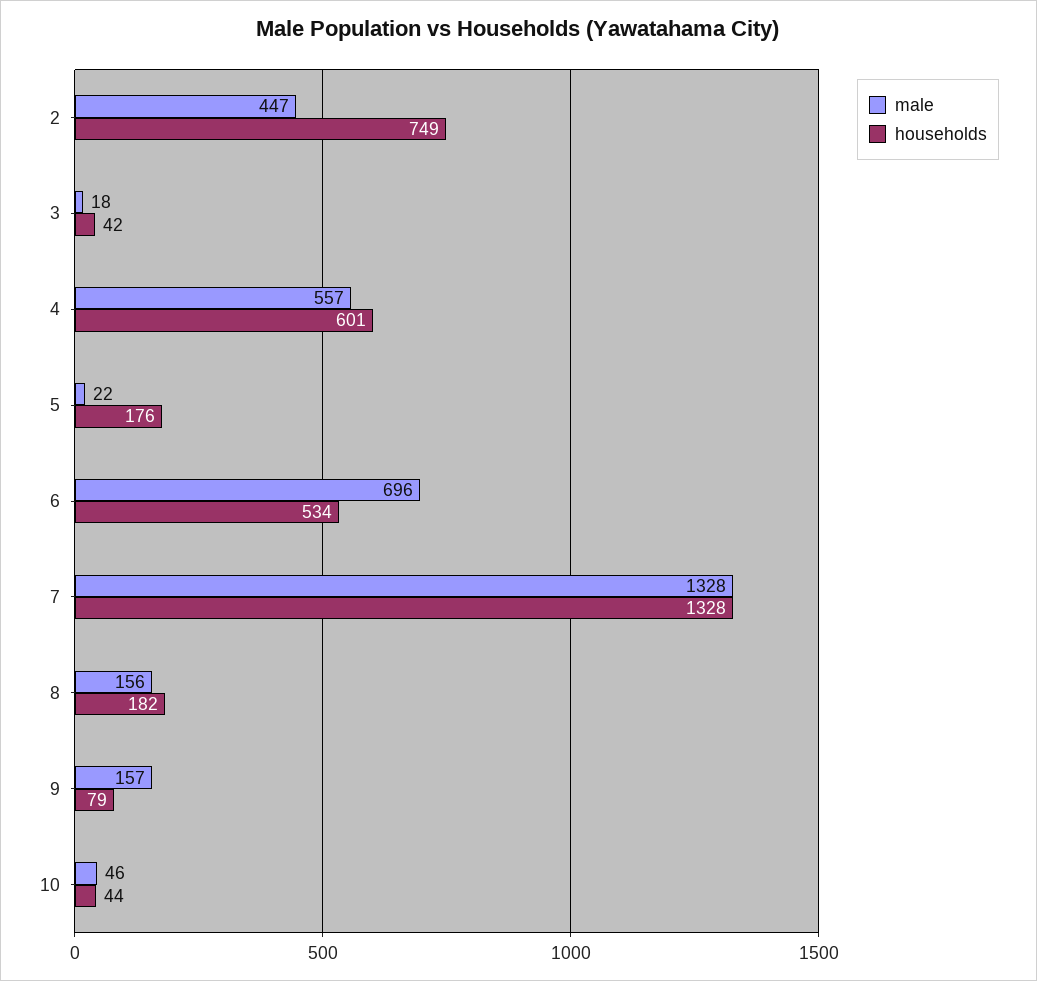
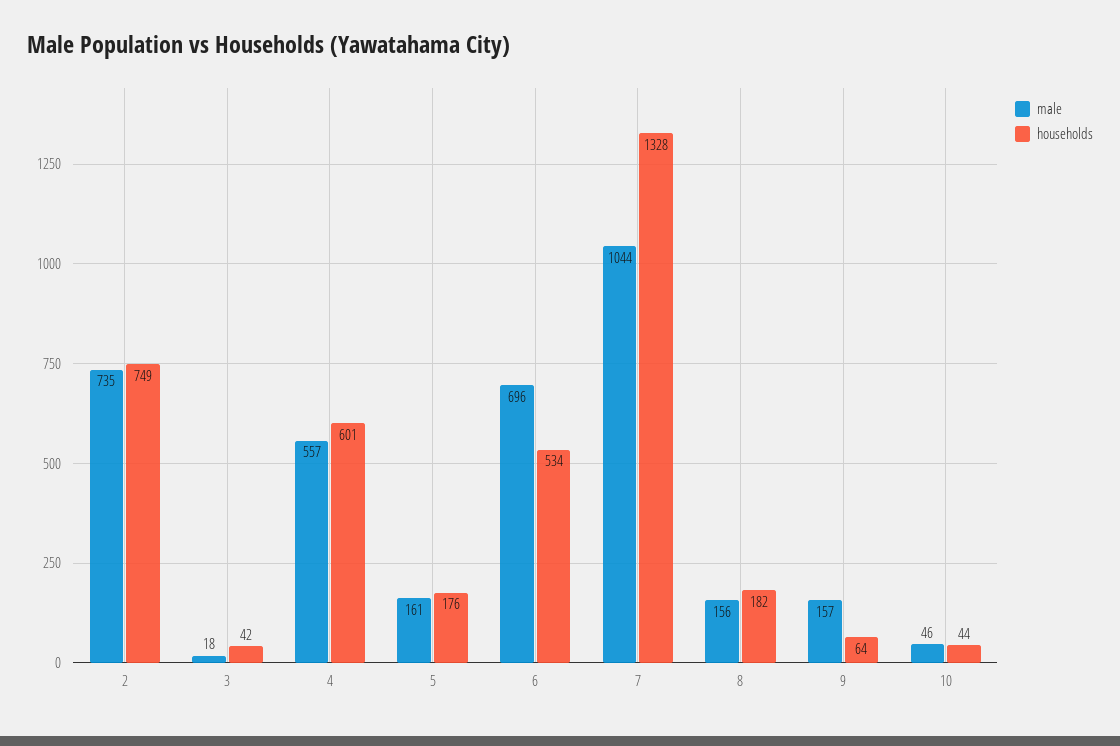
male, 2: 447 -> 735
male, 5: 22 -> 161
male, 7: 1328 -> 1044
households, 9: 79 -> 64

